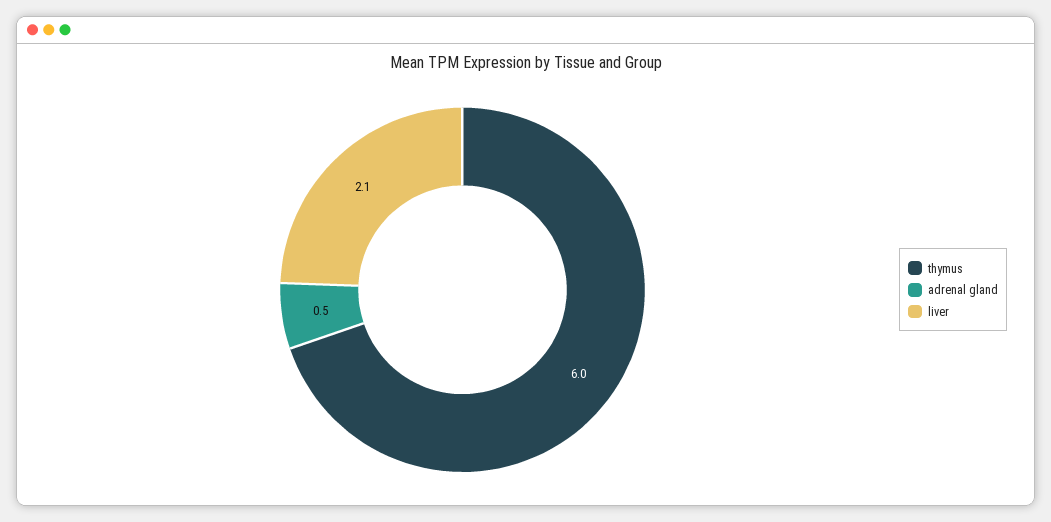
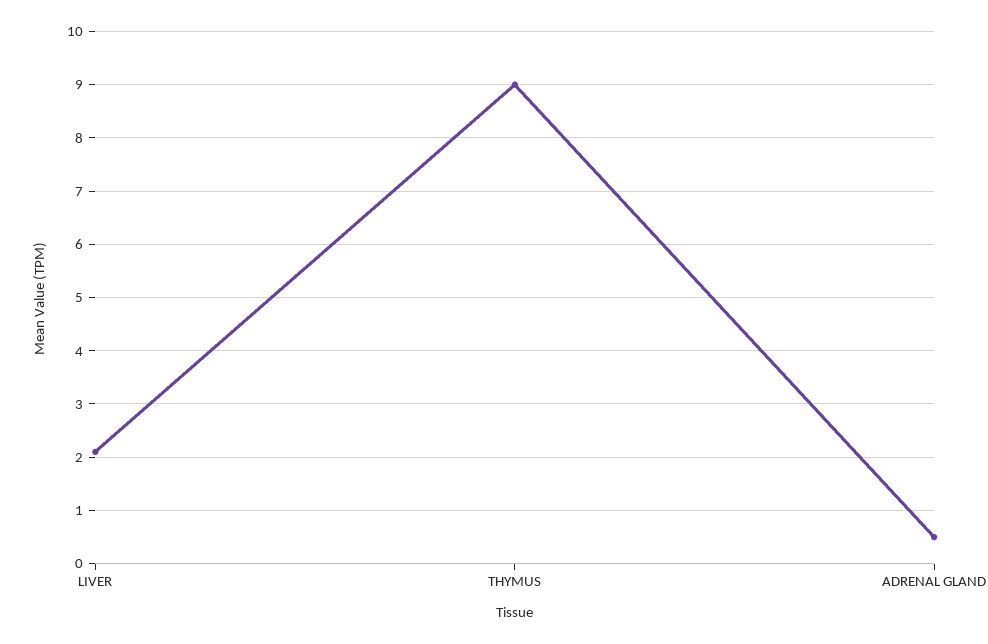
thymus: 6 -> 9

